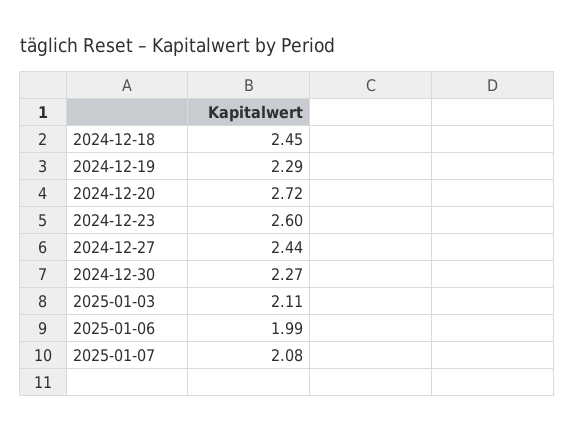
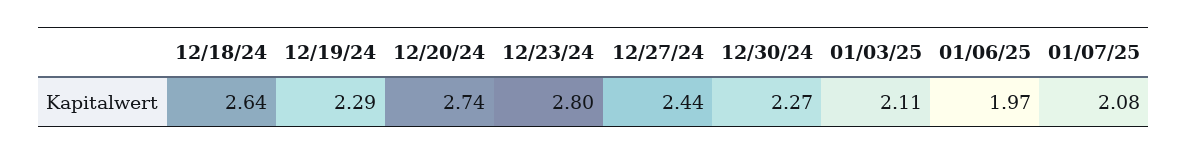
2024-12-18: 2.45 -> 2.64
2024-12-20: 2.72 -> 2.74
2024-12-23: 2.6 -> 2.8
2025-01-06: 1.99 -> 1.97

